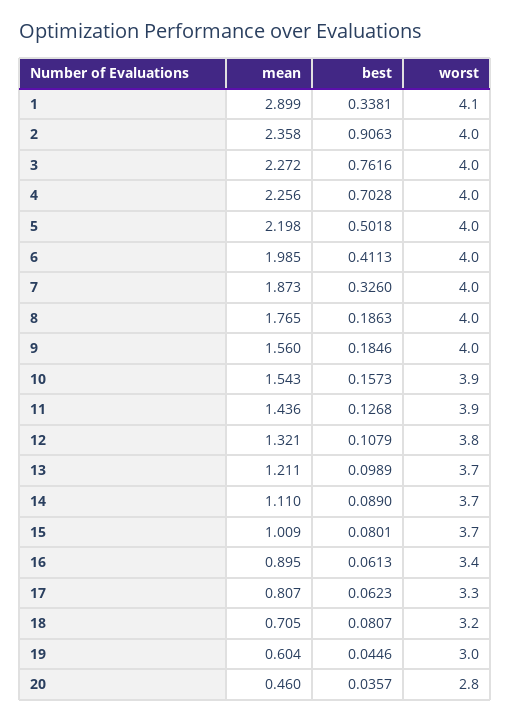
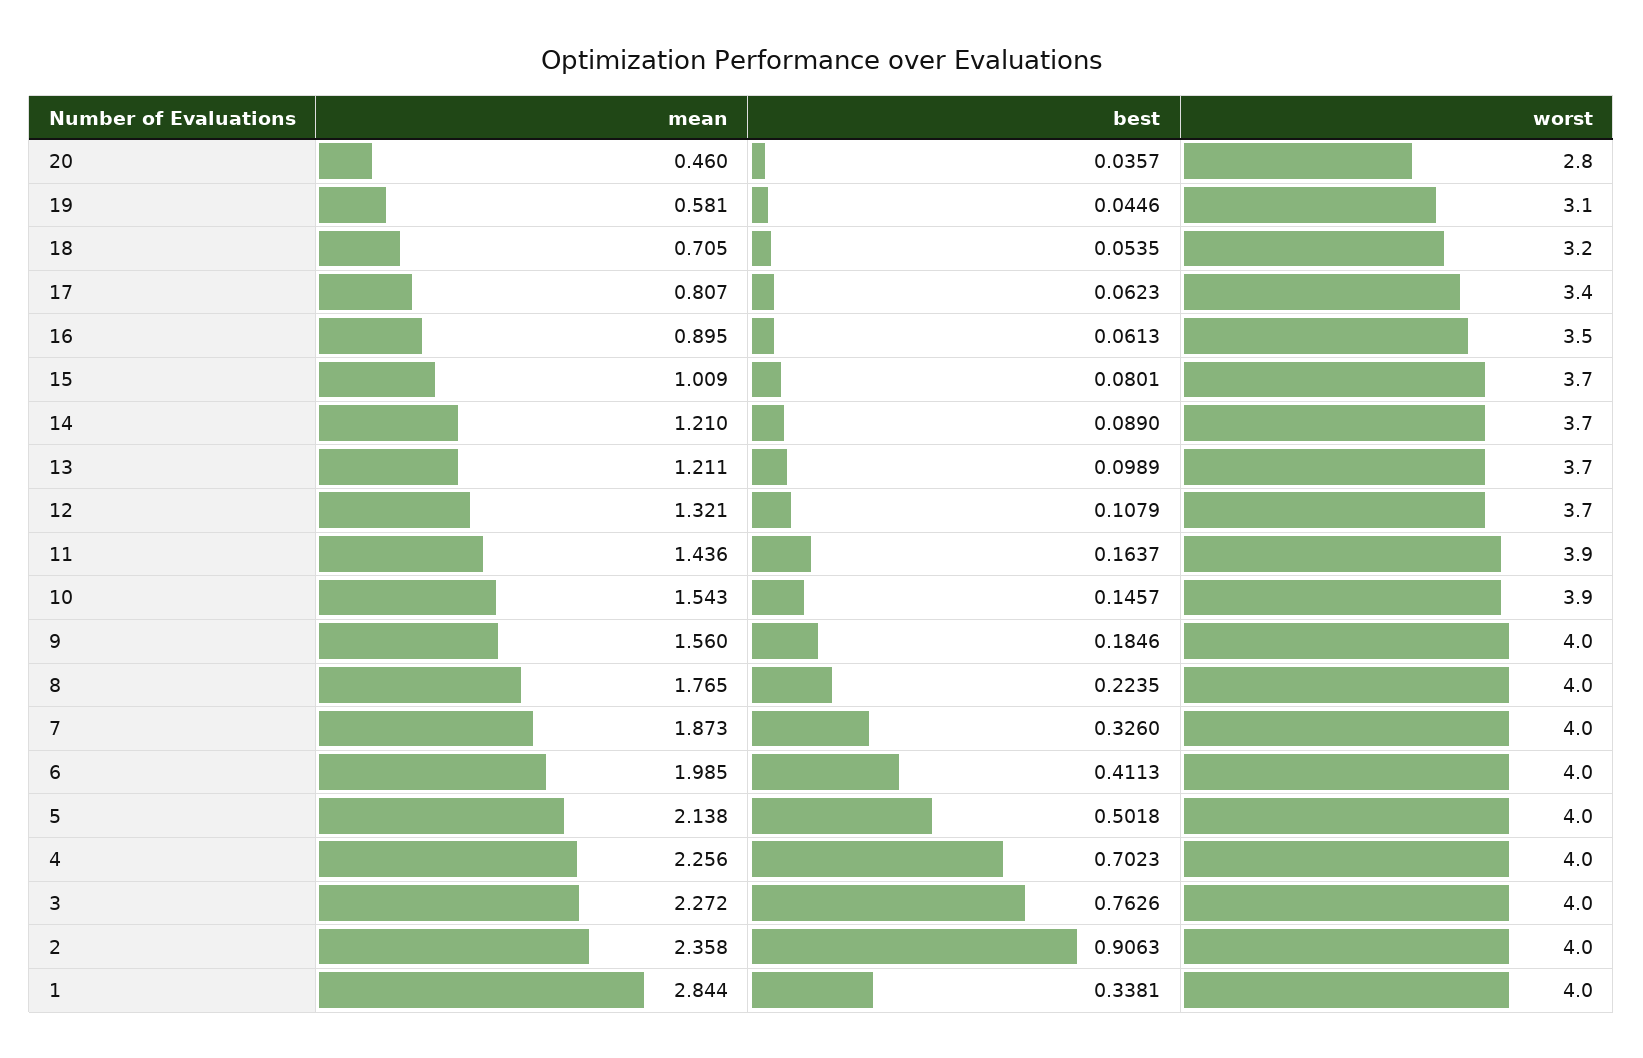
mean, 1: 2.899 -> 2.844
worst, 1: 4.1 -> 4
best, 3: 0.7616 -> 0.7626
best, 4: 0.7028 -> 0.7023
mean, 5: 2.198 -> 2.138
best, 8: 0.1863 -> 0.2235
best, 10: 0.1573 -> 0.1457
best, 11: 0.1268 -> 0.1637
worst, 12: 3.8 -> 3.7
mean, 14: 1.11 -> 1.21
worst, 16: 3.4 -> 3.5
worst, 17: 3.3 -> 3.4
best, 18: 0.0807 -> 0.0535
mean, 19: 0.604 -> 0.581
worst, 19: 3 -> 3.1

